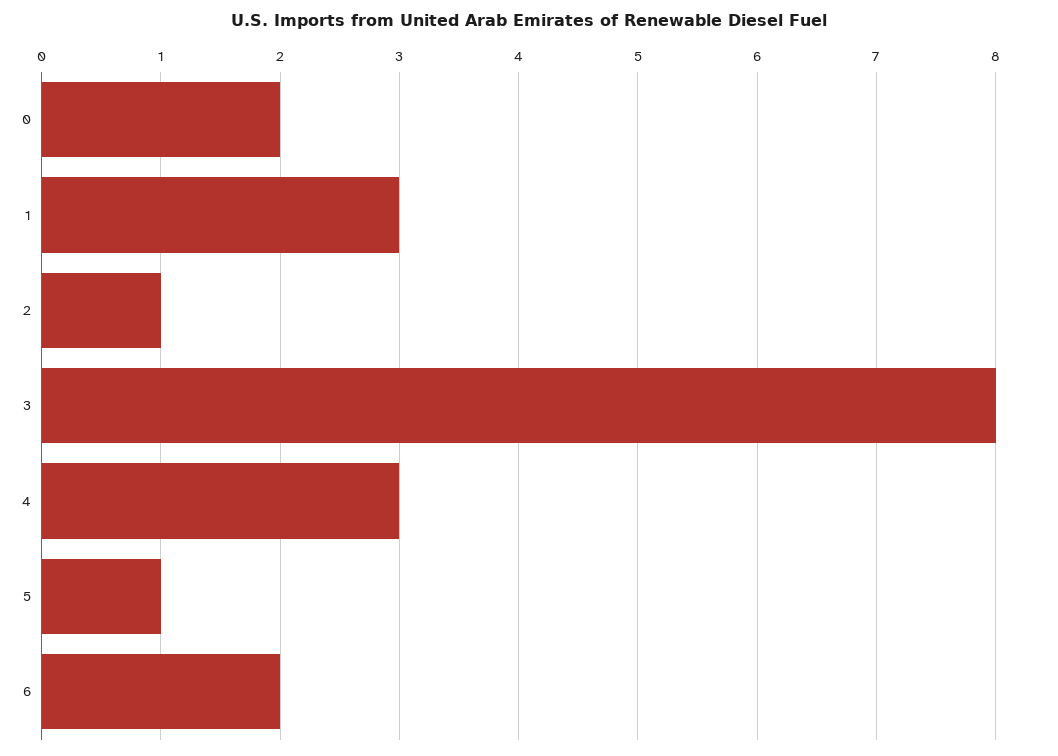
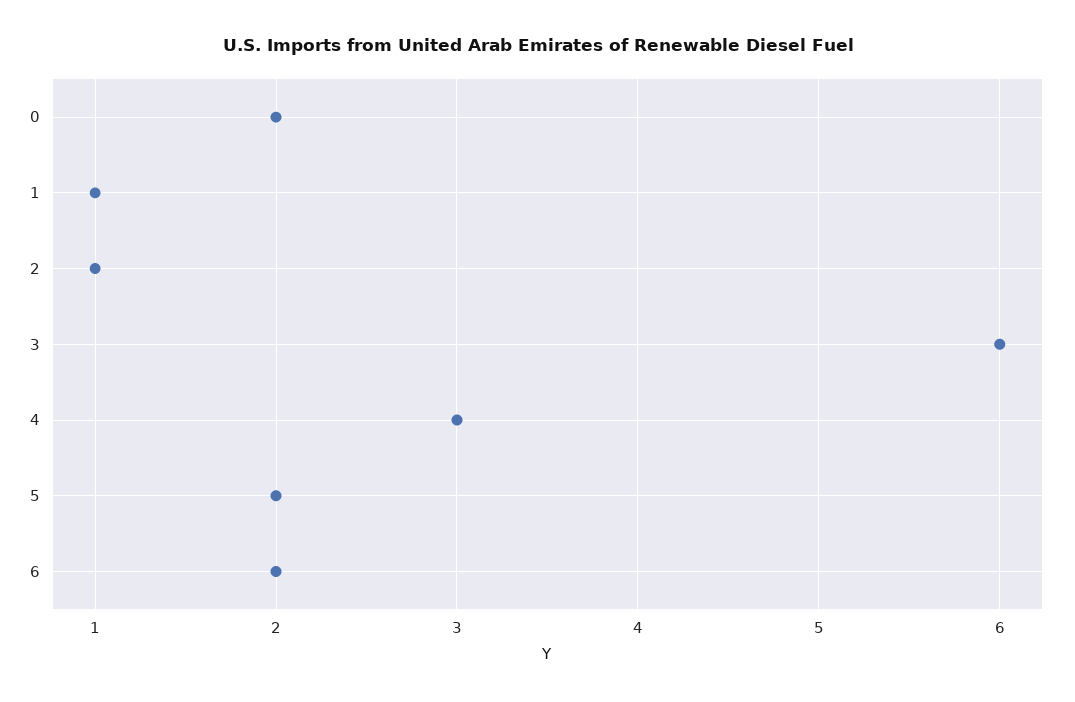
1: 3 -> 1
3: 8 -> 6
5: 1 -> 2

